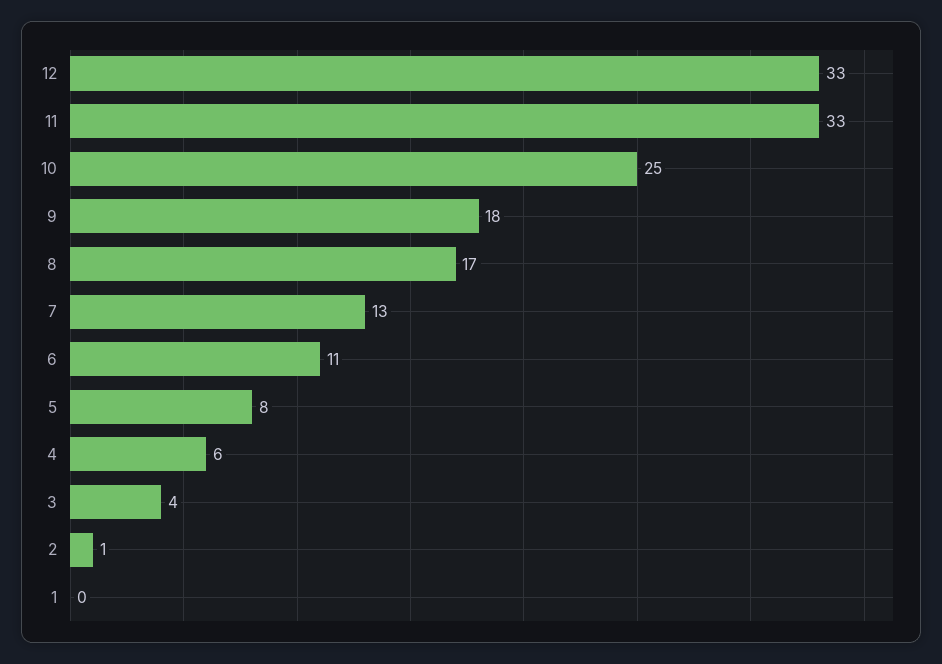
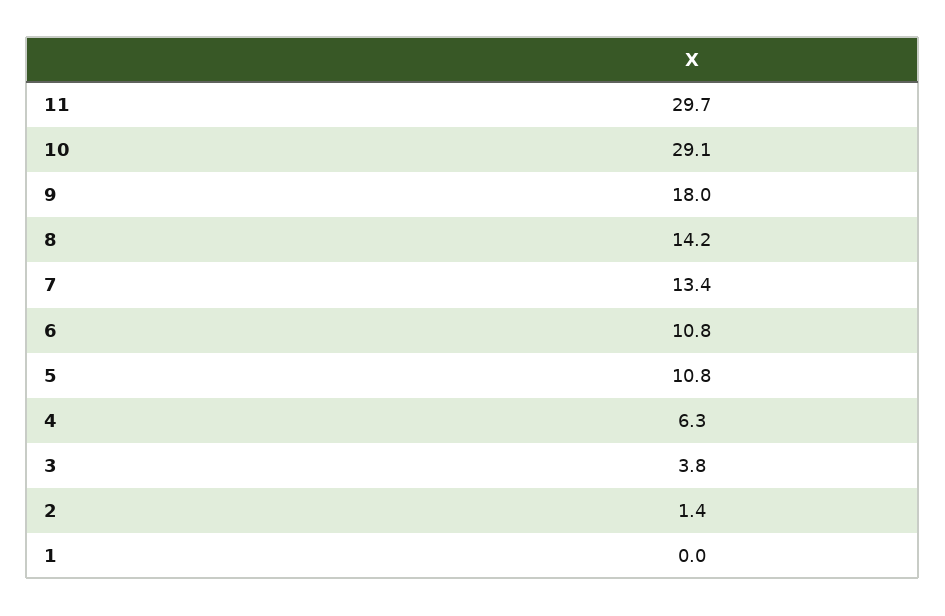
12: 33 -> none
11: 33 -> 29.7
10: 25 -> 29.1
8: 17 -> 14.2
5: 8 -> 10.8

